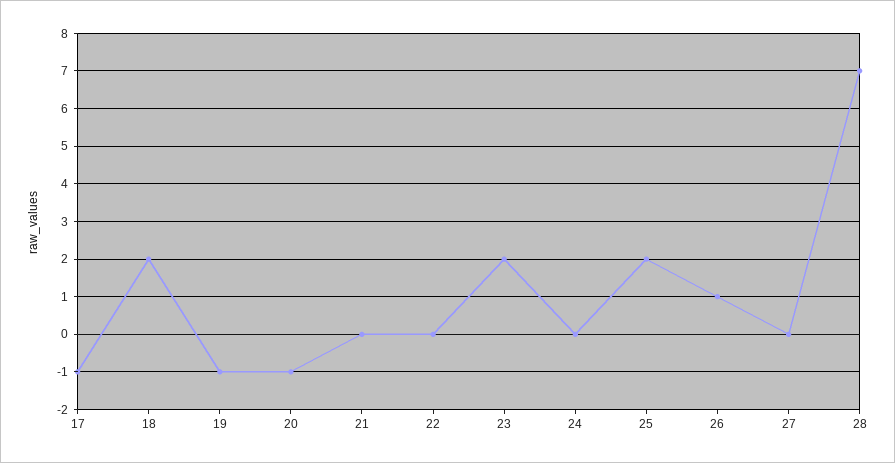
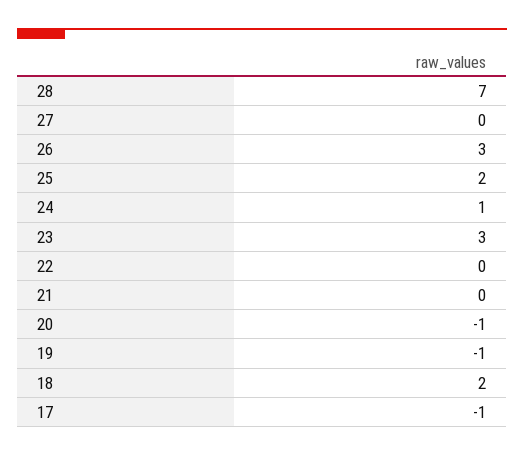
23: 2 -> 3
24: 0 -> 1
26: 1 -> 3

